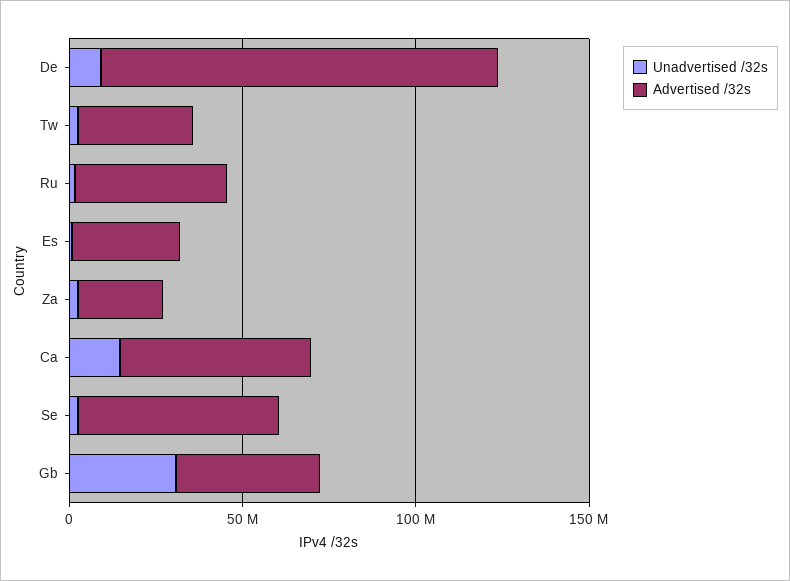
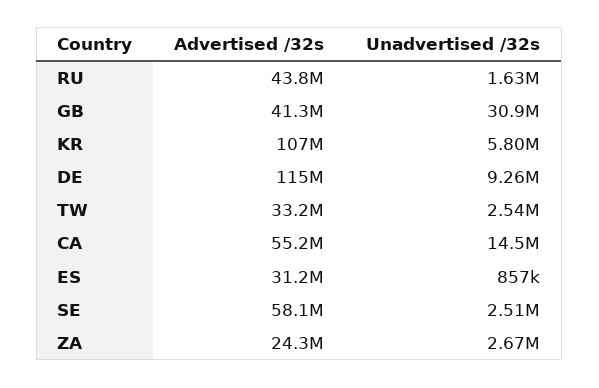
Advertised /32s, KR: none -> 107000000
Unadvertised /32s, KR: none -> 5800000

